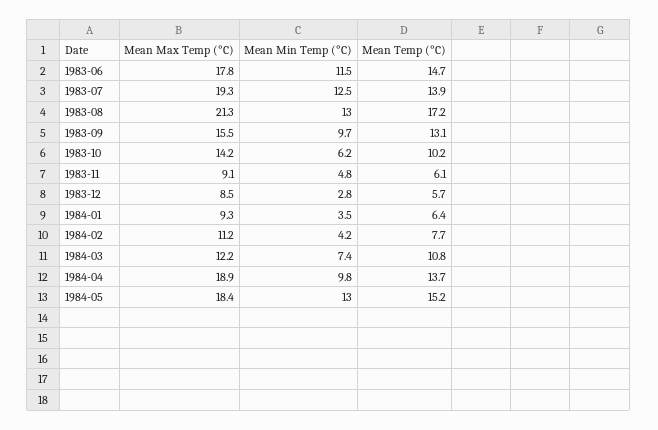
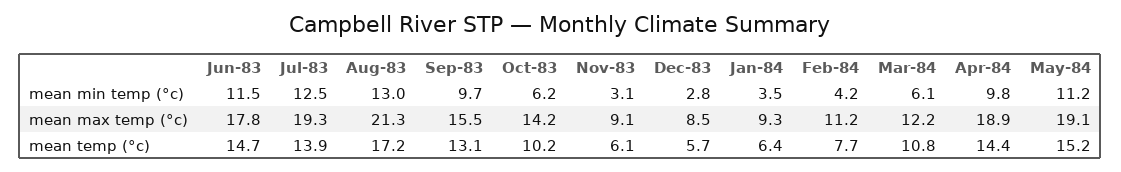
Mean Min Temp (°C), 1983-11: 4.8 -> 3.1
Mean Min Temp (°C), 1984-03: 7.4 -> 6.1
Mean Temp (°C), 1984-04: 13.7 -> 14.4
Mean Max Temp (°C), 1984-05: 18.4 -> 19.1
Mean Min Temp (°C), 1984-05: 13 -> 11.2

